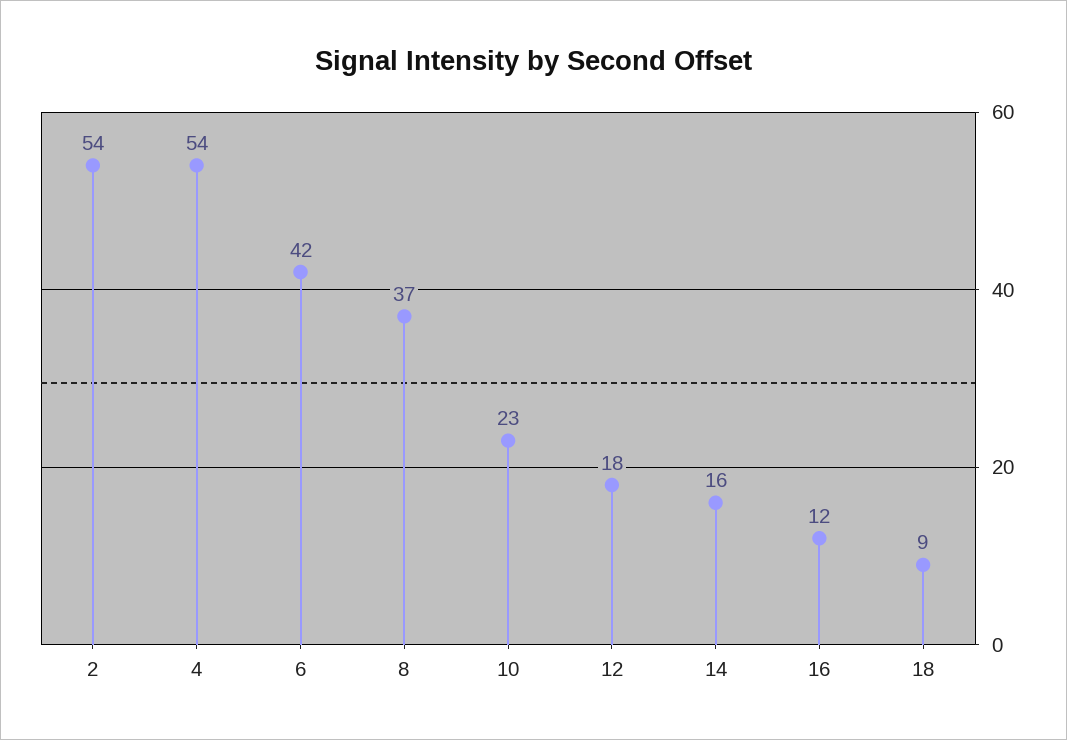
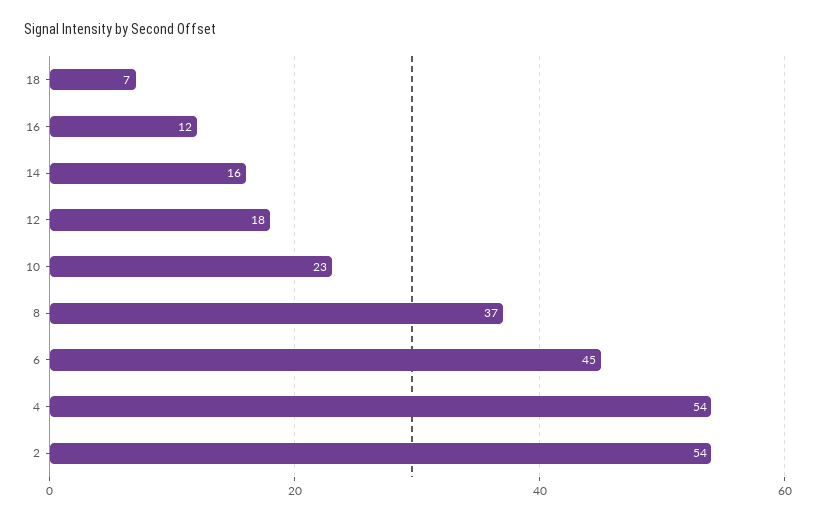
6: 42 -> 45
18: 9 -> 7

